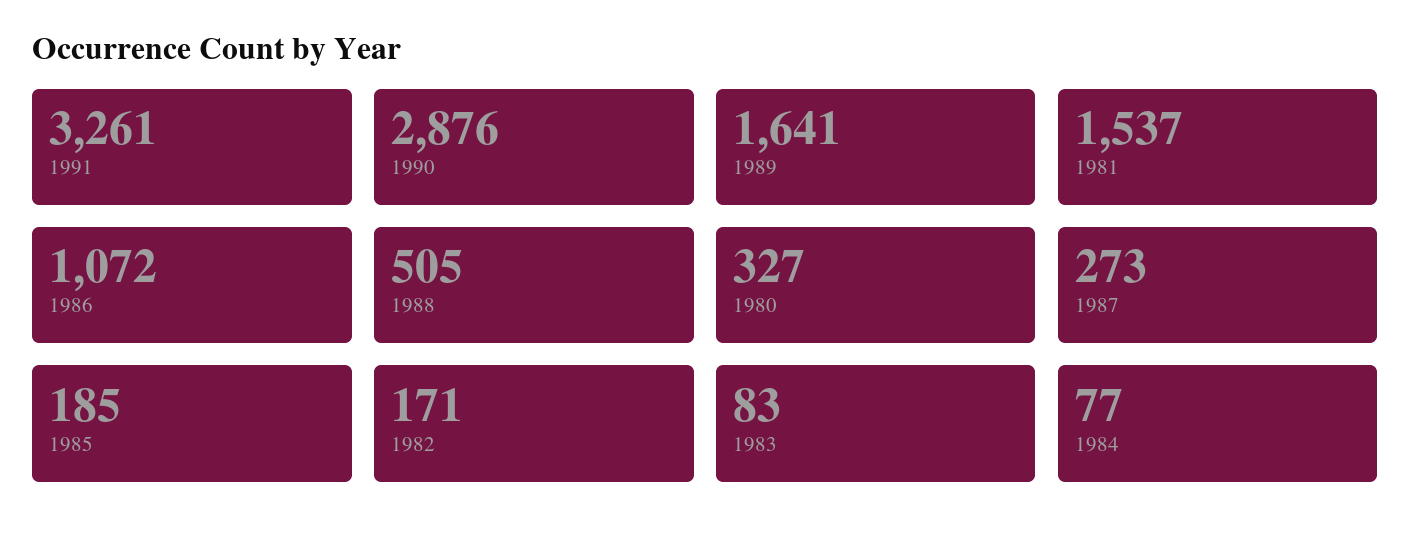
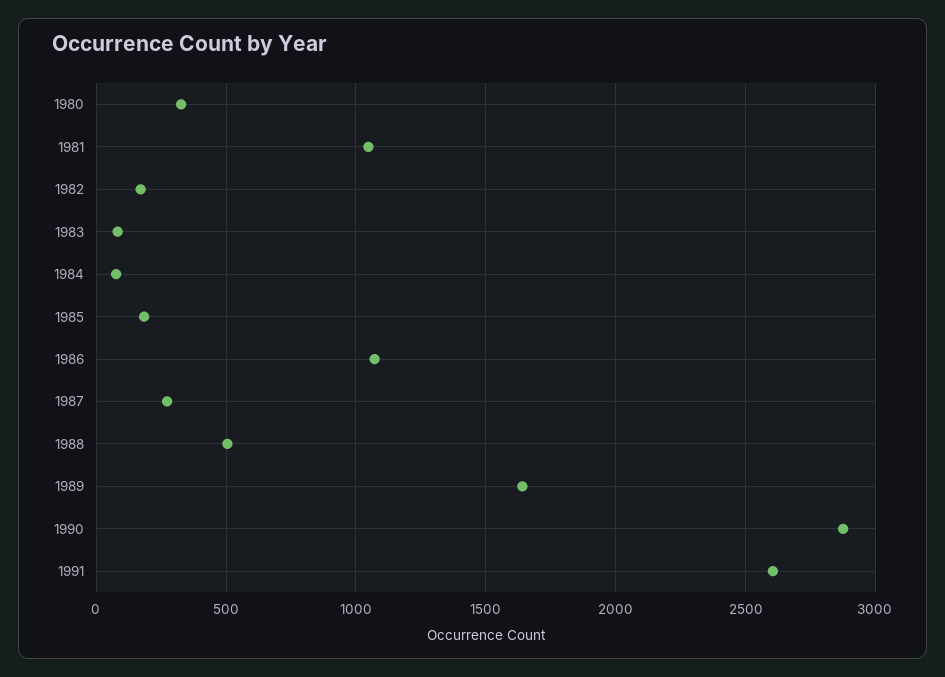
1991: 3261 -> 2600
1981: 1537 -> 1050

